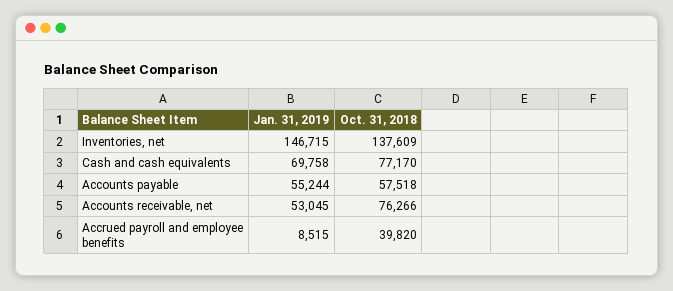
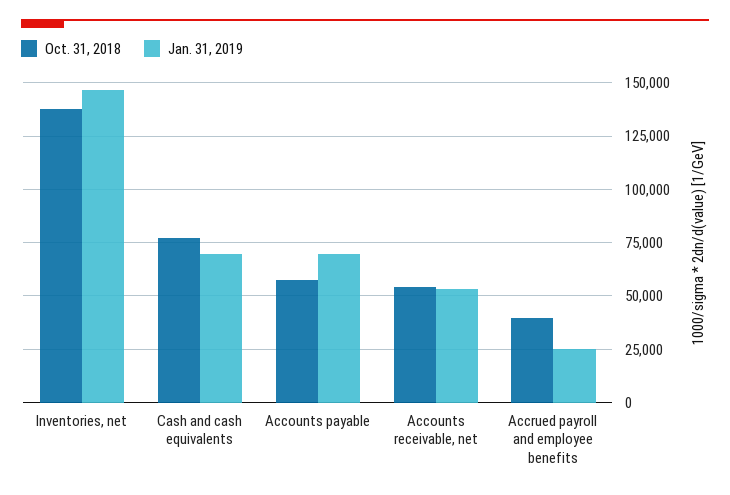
Jan. 31, 2019, Accounts payable: 55244 -> 70000
Oct. 31, 2018, Accounts receivable, net: 76266 -> 55000
Jan. 31, 2019, Accrued payroll and employee benefits: 8515 -> 25000

